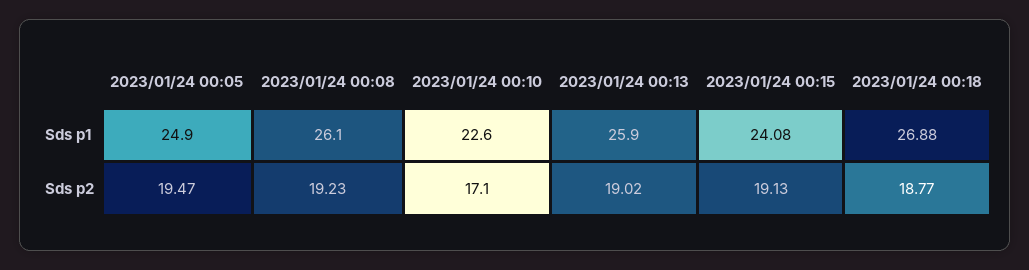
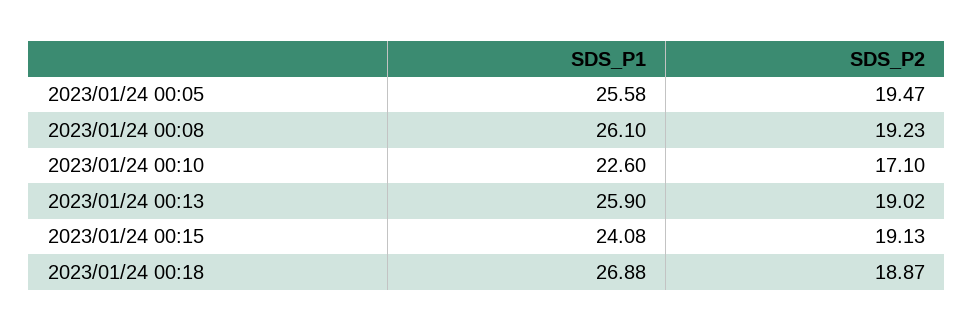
2023/01/24 00:05, Sds p1: 24.9 -> 25.58
2023/01/24 00:18, Sds p2: 18.77 -> 18.87

